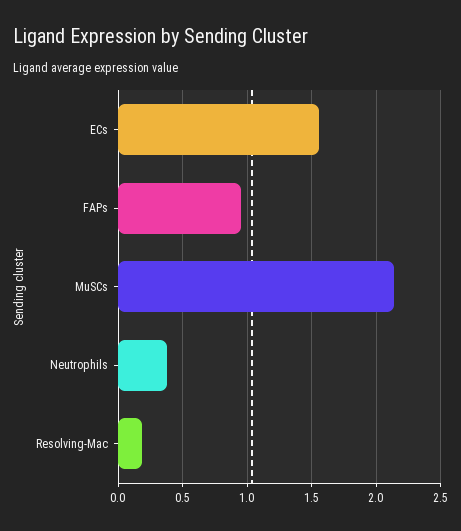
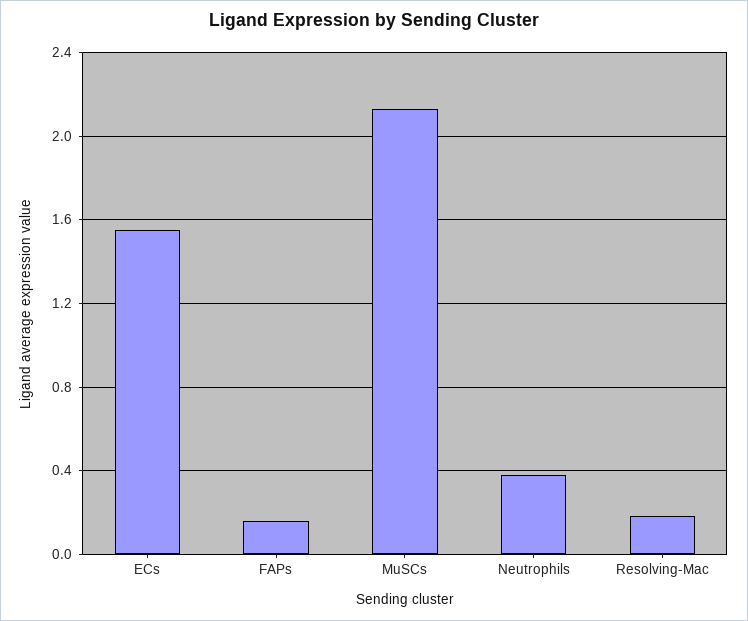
FAPs: 0.95 -> 0.15

